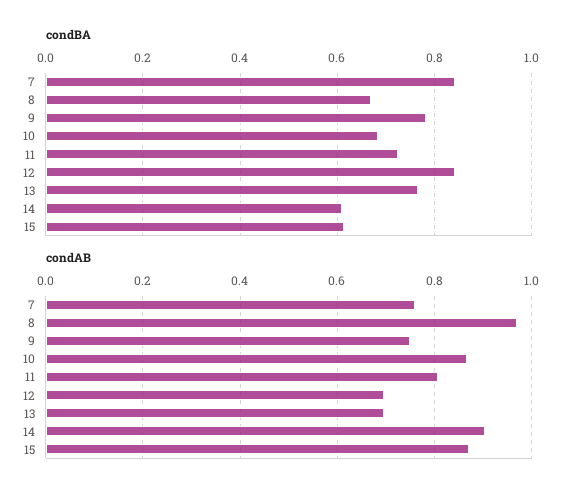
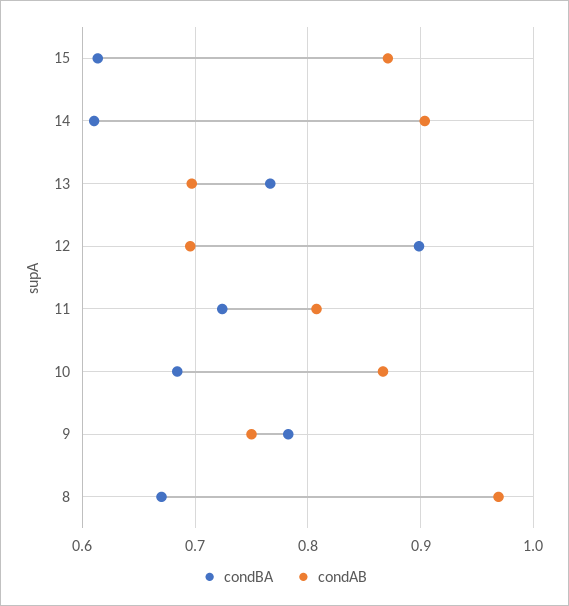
condBA, 7: 0.84 -> none
condBA, 12: 0.84 -> 0.9
condAB, 7: 0.76 -> none

